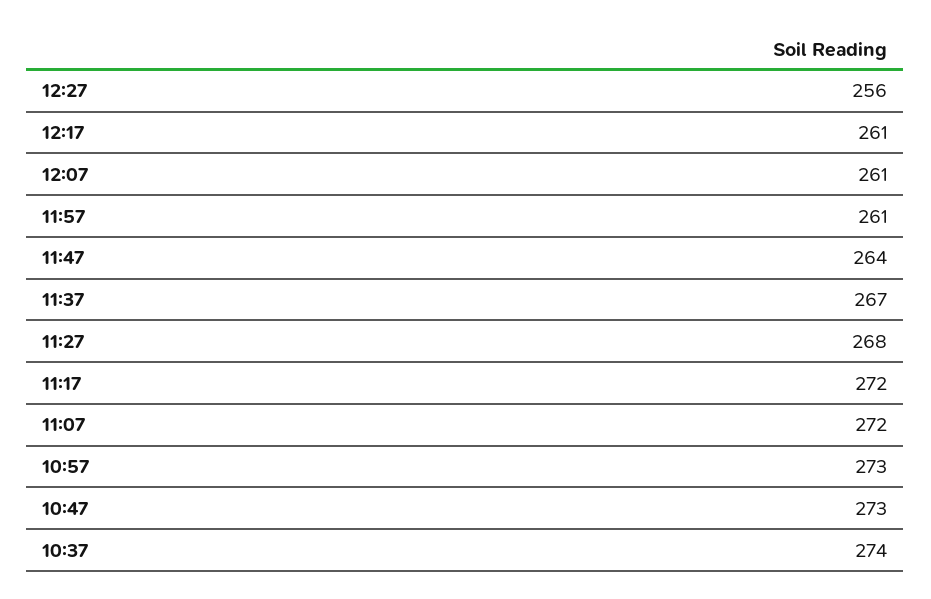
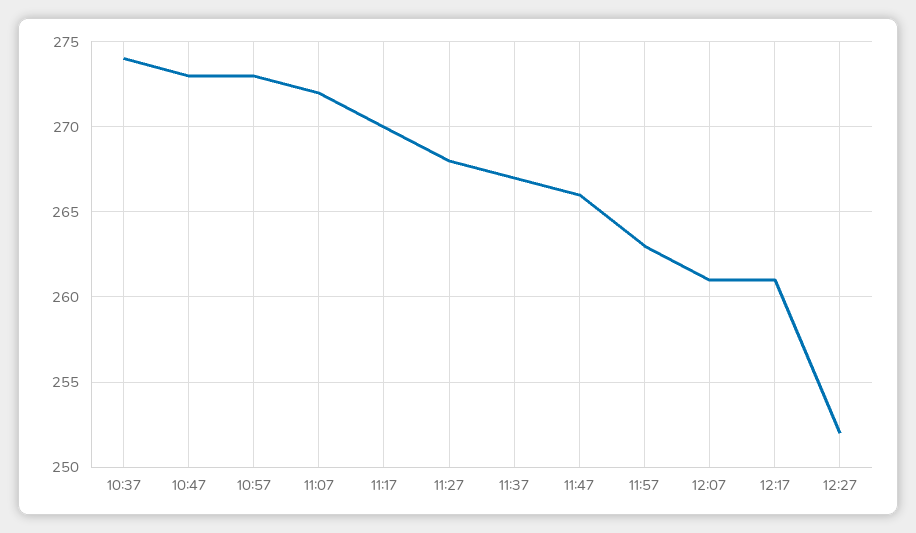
12:27: 256 -> 252
11:57: 261 -> 263
11:47: 264 -> 266
11:17: 272 -> 270

